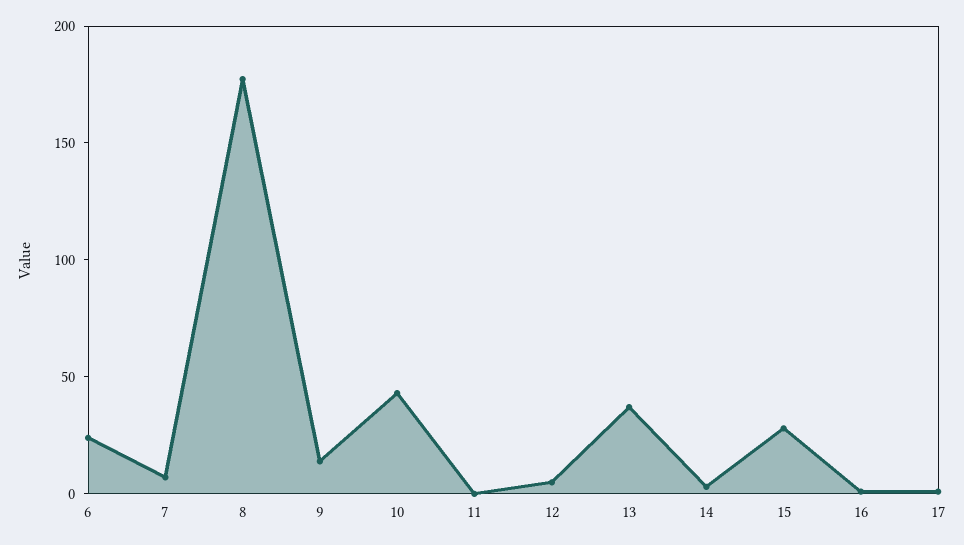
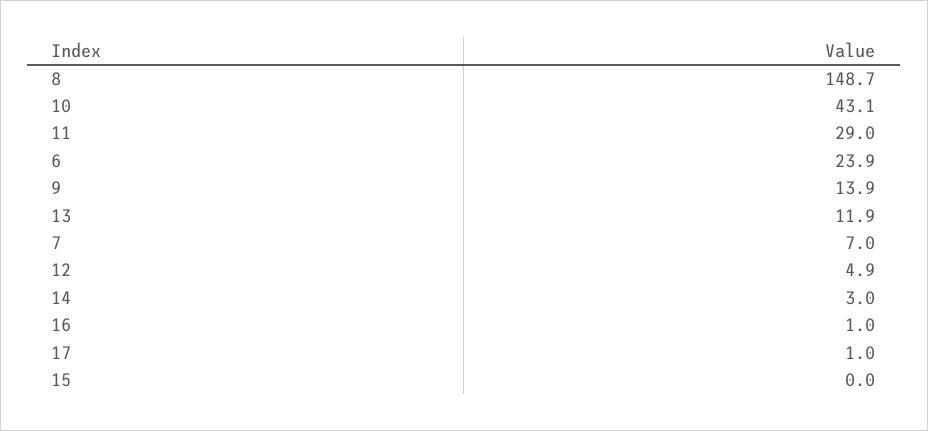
8: 180 -> 148.7
11: 0 -> 29
13: 40 -> 11.9
15: 30 -> 0

